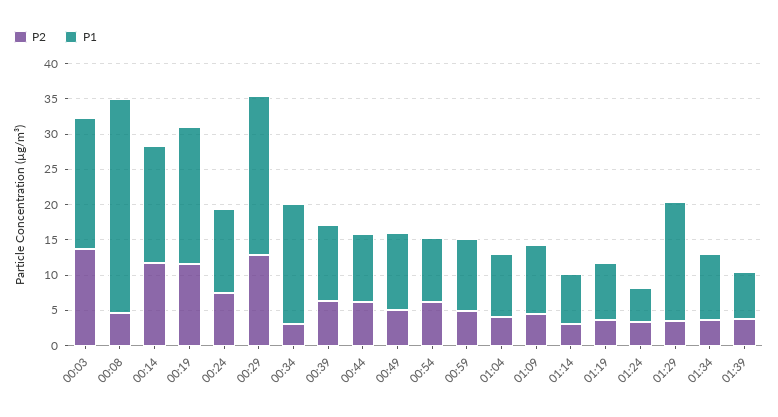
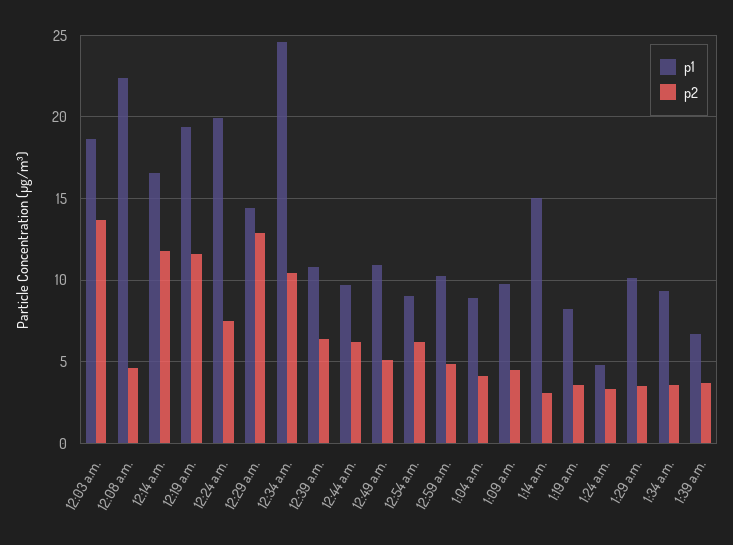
P1, 00:08: 30 -> 22.5
P1, 00:24: 12.5 -> 20
P1, 00:29: 22.5 -> 14.5
P2, 00:34: 2.5 -> 10.5
P1, 00:34: 17.5 -> 24.5
P1, 01:14: 7.5 -> 15
P1, 01:29: 17.5 -> 10

